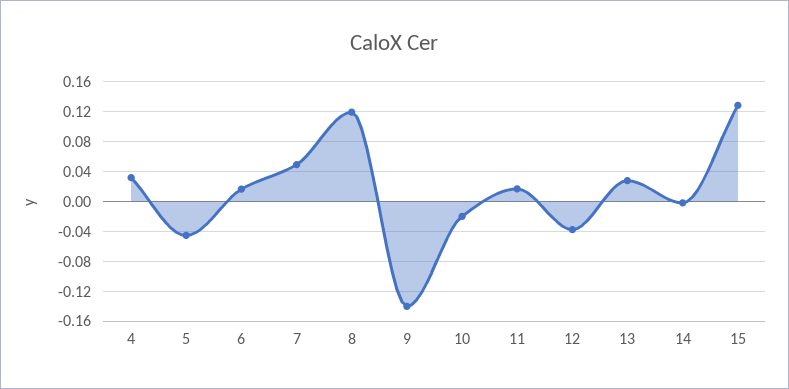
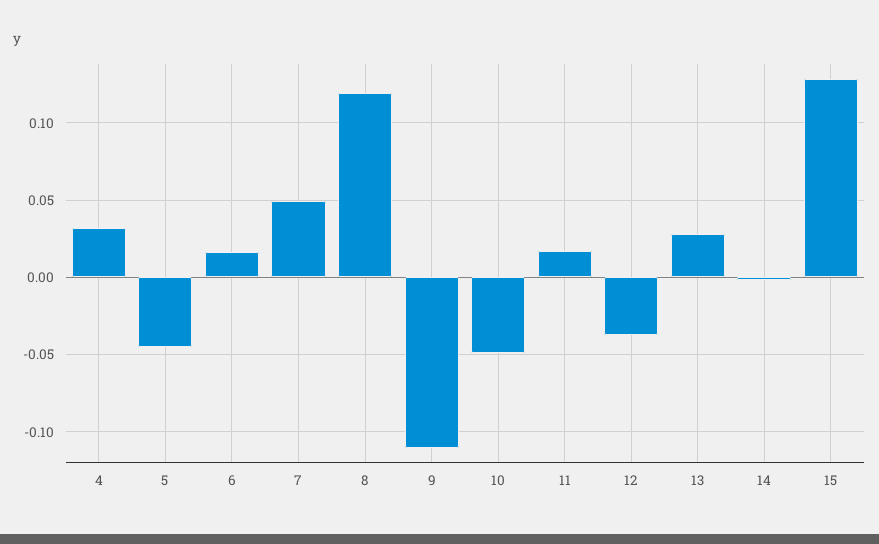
9: -0.14 -> -0.11
10: -0.02 -> -0.05

